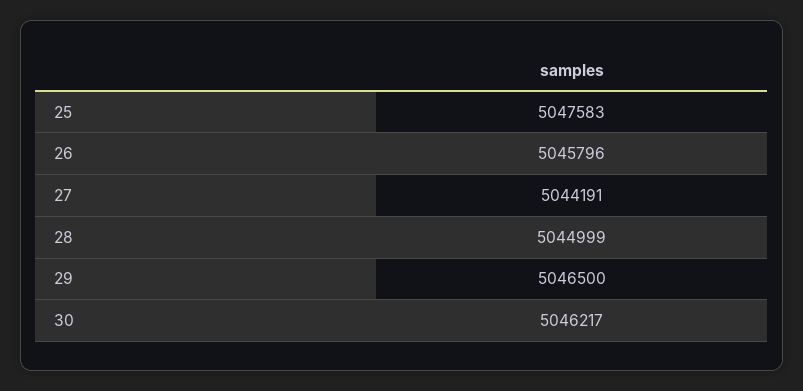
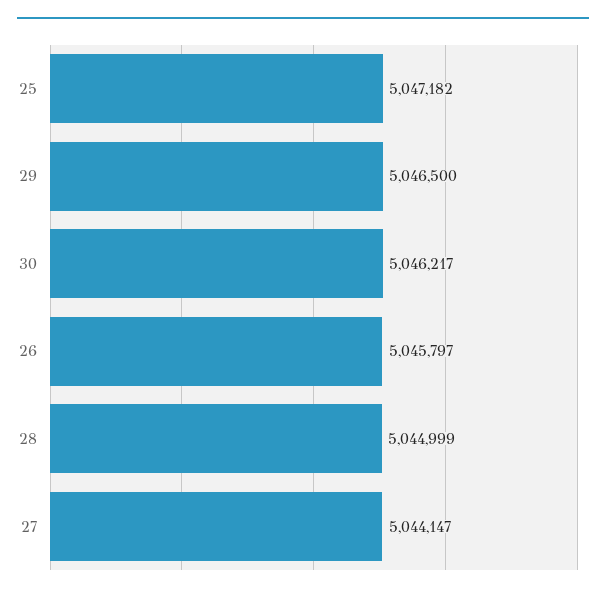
25: 5047583 -> 5047182
26: 5045796 -> 5045797
27: 5044191 -> 5044147

